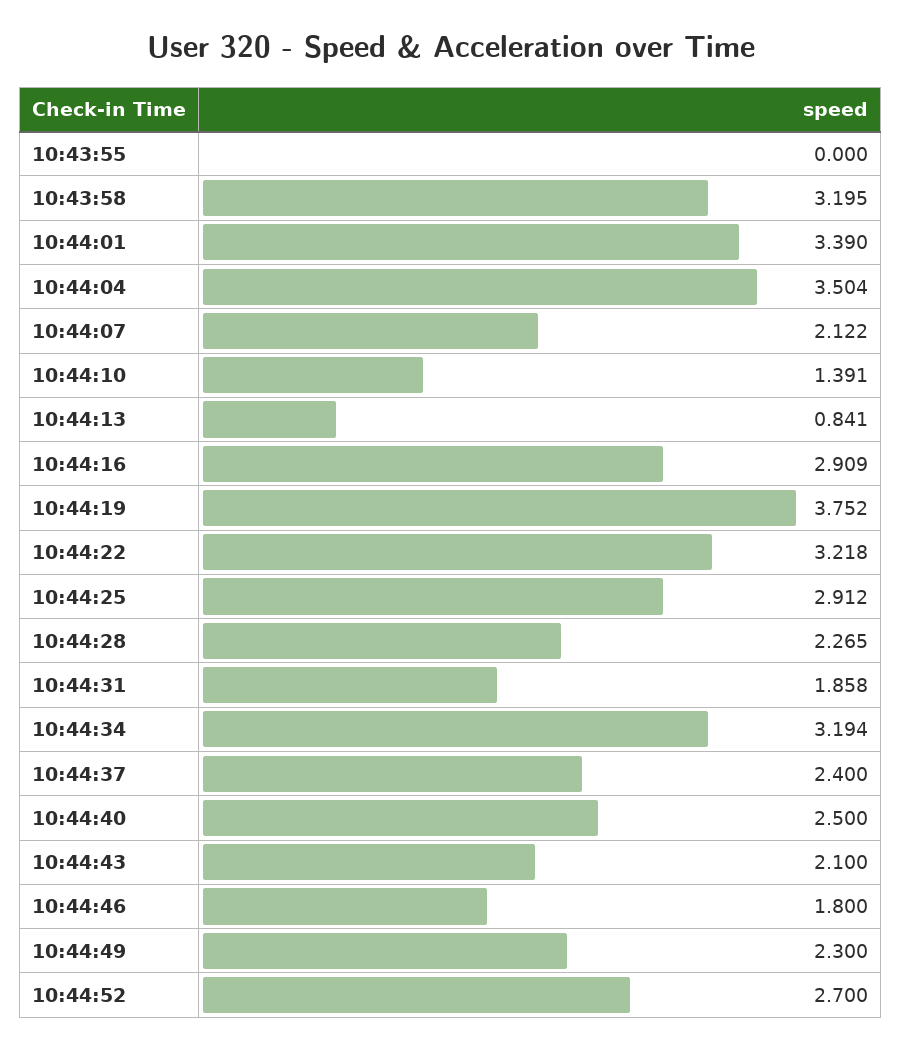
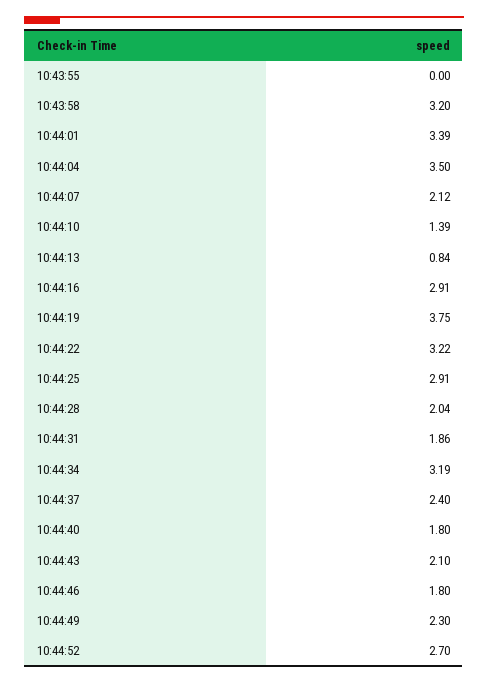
10:44:28: 2.265 -> 2.04
10:44:40: 2.5 -> 1.8

